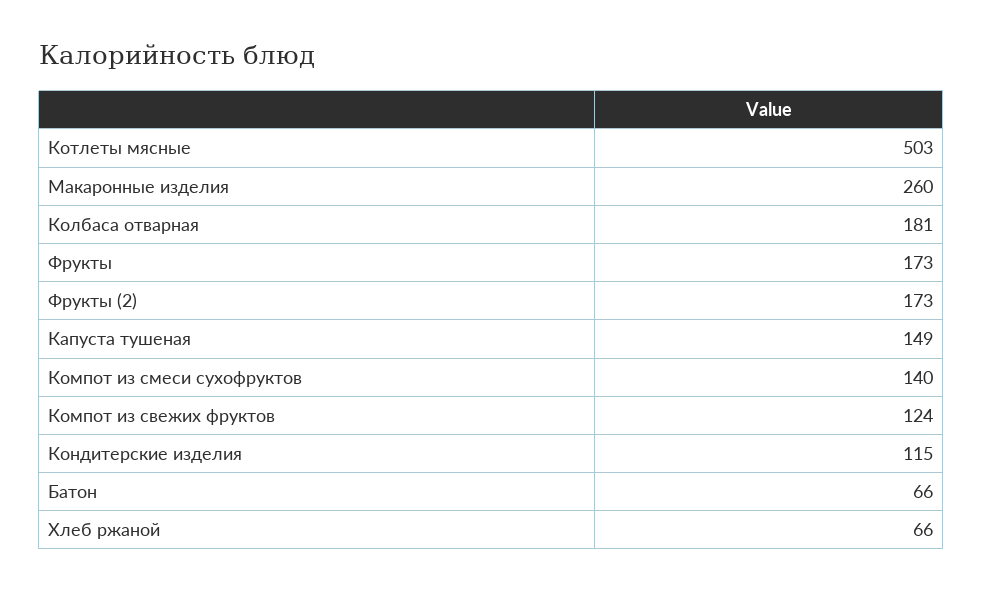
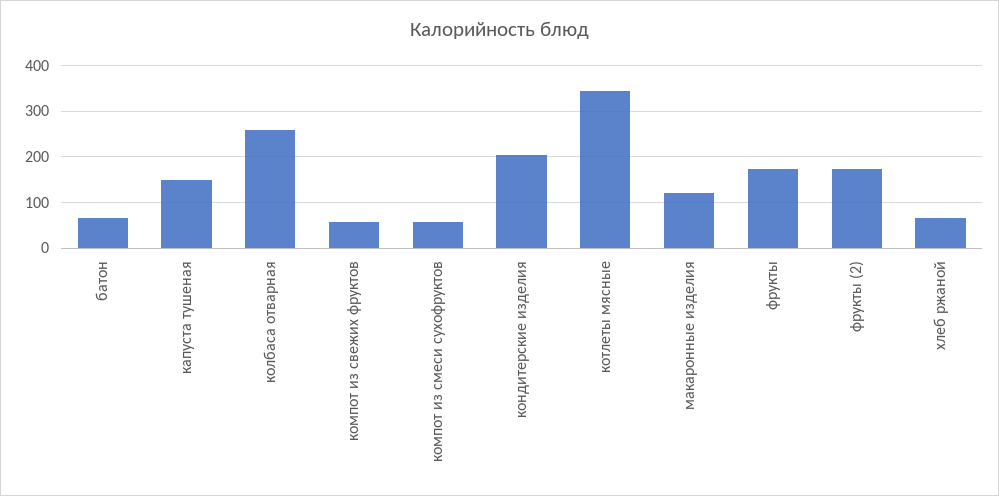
Котлеты мясные: 503 -> 340
Макаронные изделия: 260 -> 120
Колбаса отварная: 181 -> 260
Компот из смеси сухофруктов: 140 -> 60
Компот из свежих фруктов: 124 -> 60
Кондитерские изделия: 115 -> 200

